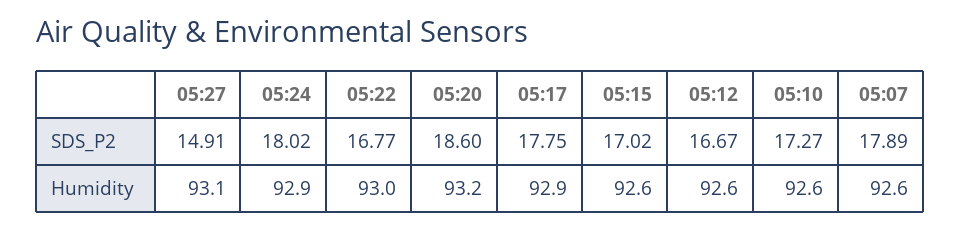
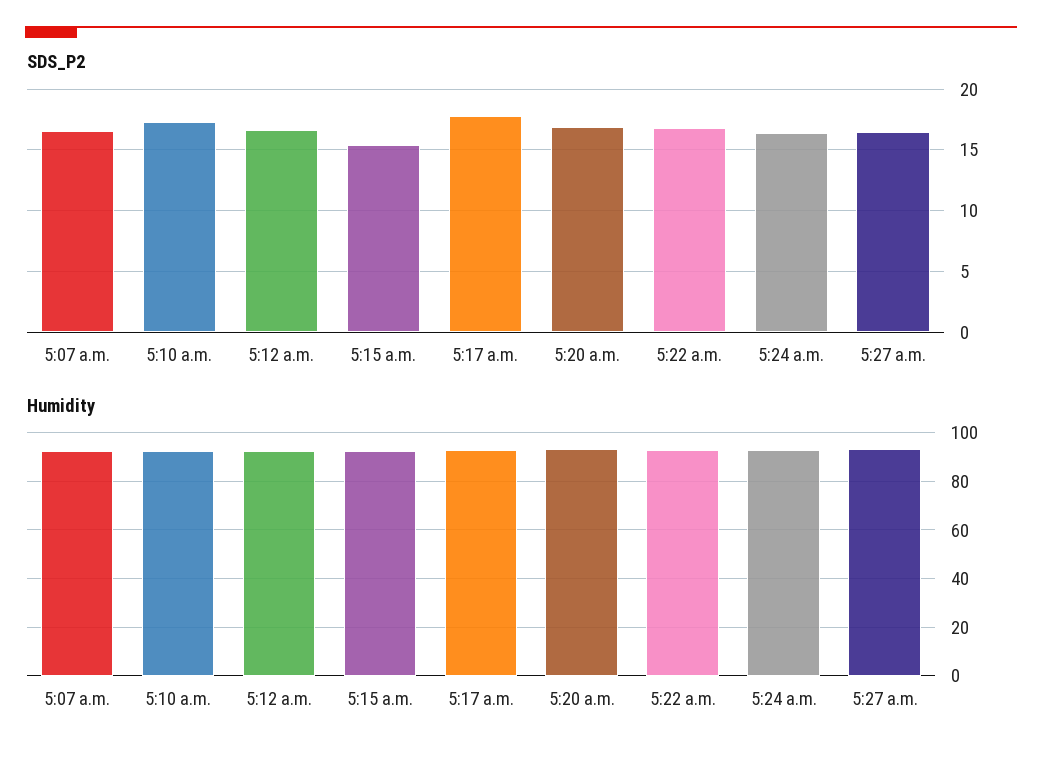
SDS_P2, 05:27: 14.91 -> 16.5
SDS_P2, 05:24: 18.02 -> 16.5
SDS_P2, 05:20: 18.6 -> 17
SDS_P2, 05:15: 17.02 -> 15.5
SDS_P2, 05:07: 17.89 -> 16.5

